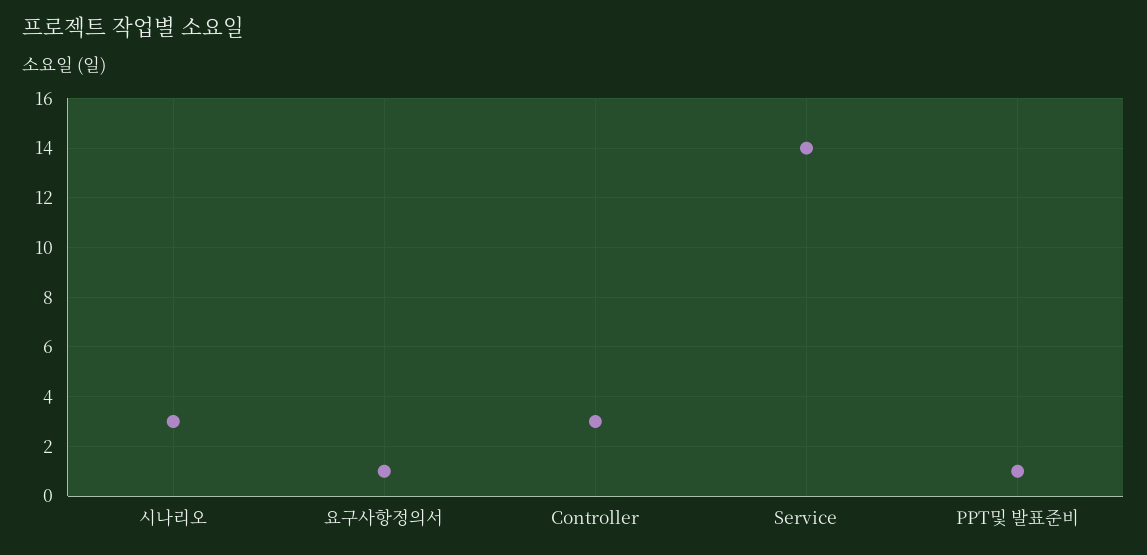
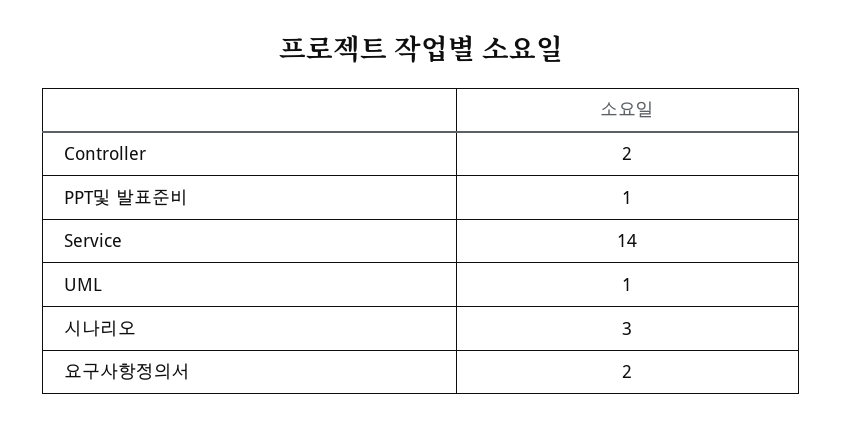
요구사항정의서: 1 -> 2
Controller: 3 -> 2
UML: none -> 1

